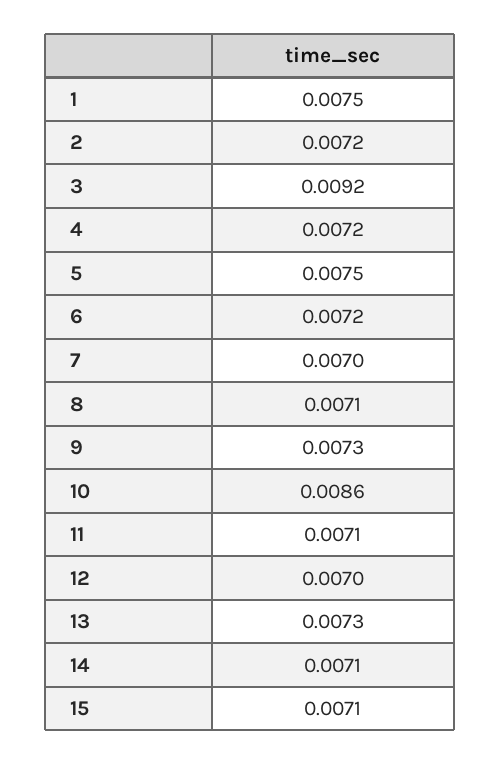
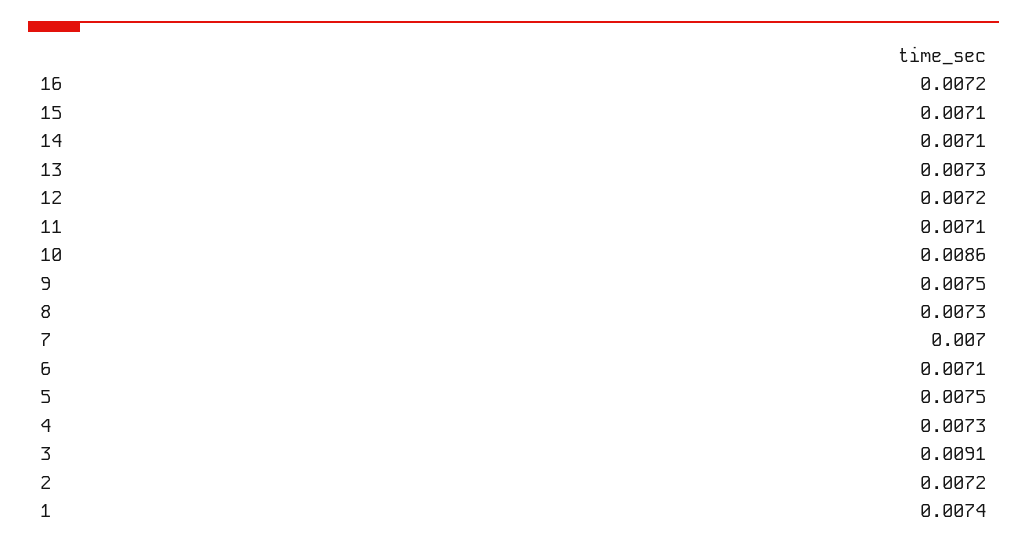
1: 0.0075 -> 0.0074
3: 0.0092 -> 0.0091
4: 0.0072 -> 0.0073
6: 0.0072 -> 0.0071
8: 0.0071 -> 0.0073
9: 0.0073 -> 0.0075
12: 0.007 -> 0.0072
16: none -> 0.0072

